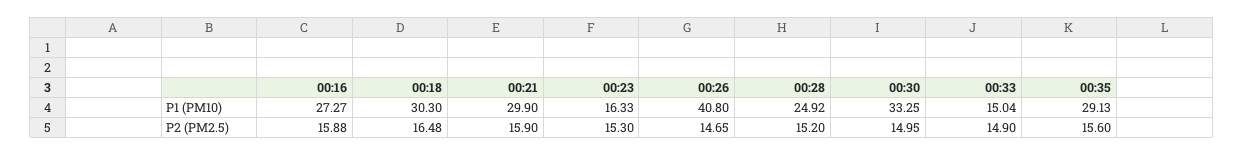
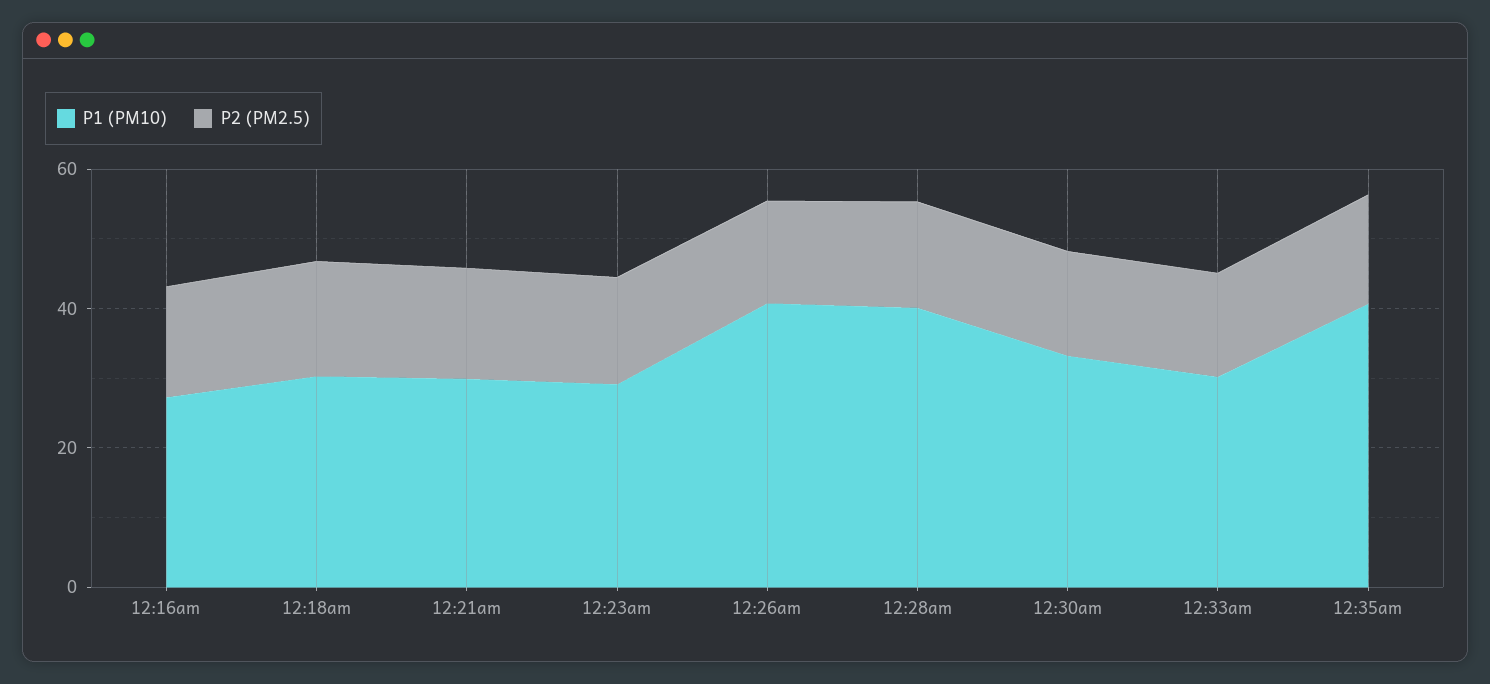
P1 (PM10), 00:23: 16.33 -> 30
P1 (PM10), 00:28: 24.92 -> 40
P1 (PM10), 00:33: 15.04 -> 30
P1 (PM10), 00:35: 29.13 -> 40

